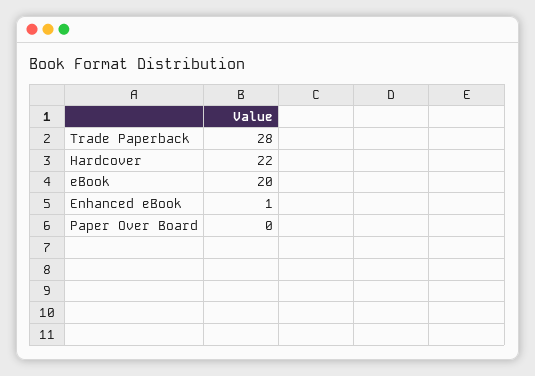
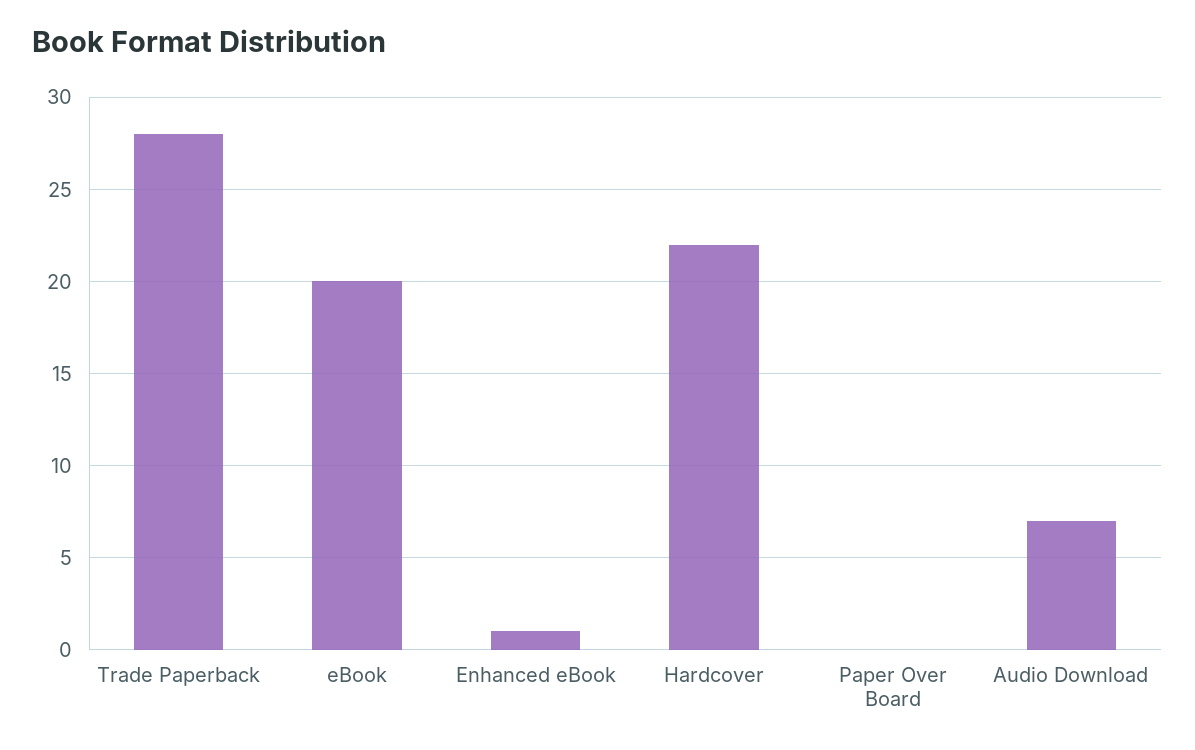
Audio Download: none -> 7

